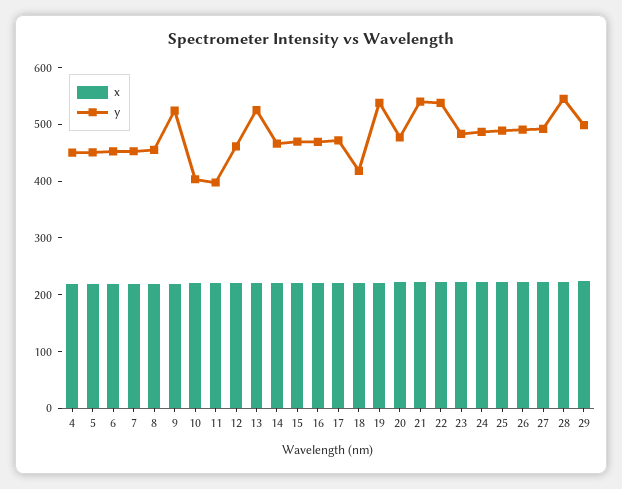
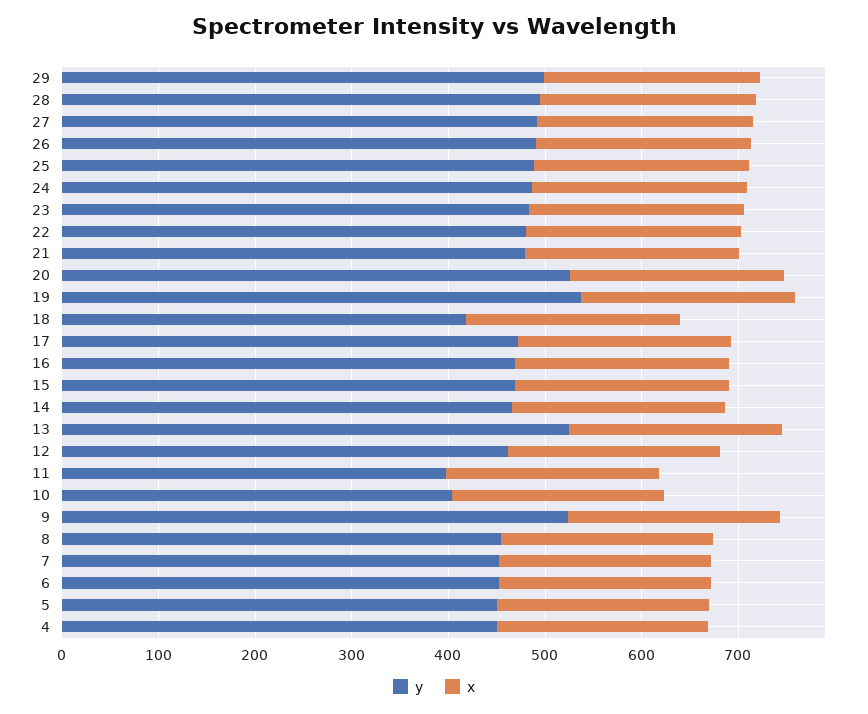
y, 20: 480 -> 520
y, 21: 540 -> 480
y, 22: 540 -> 480
y, 28: 540 -> 500

